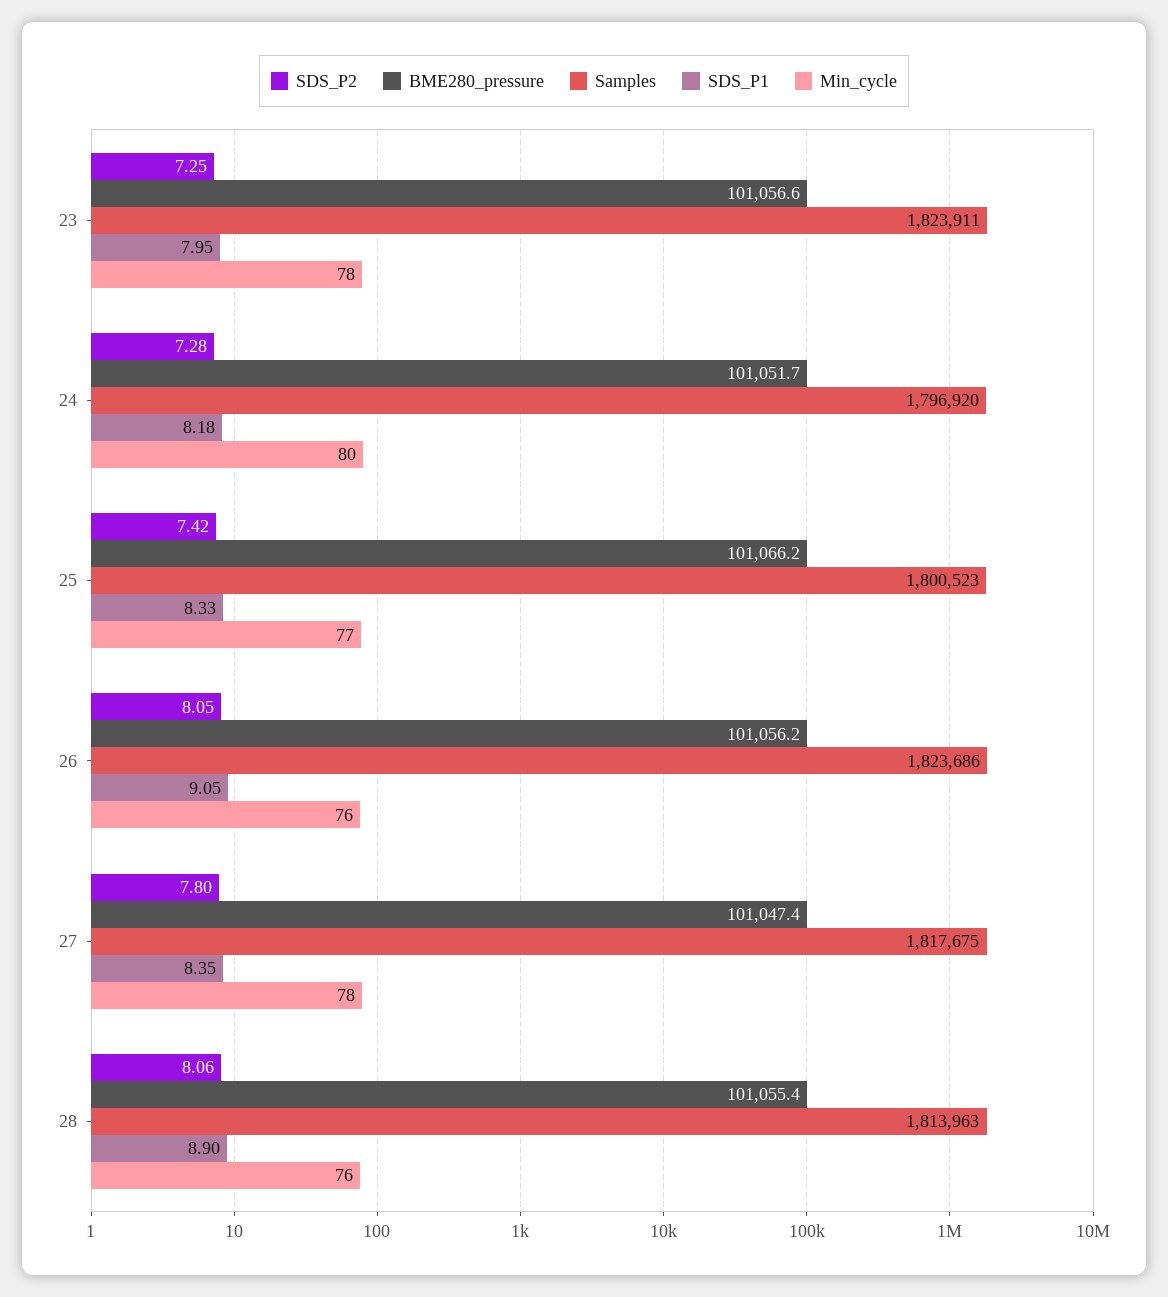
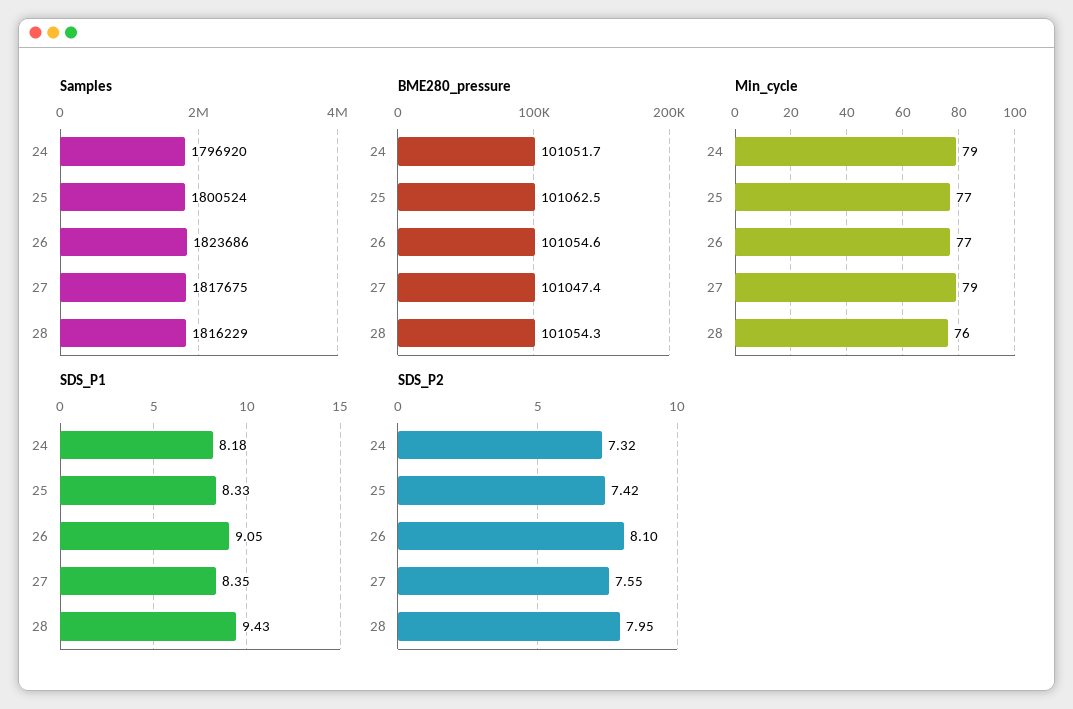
SDS_P2, 23: 7.25 -> none
BME280_pressure, 23: 101056.6 -> none
Samples, 23: 1823911 -> none
SDS_P1, 23: 7.95 -> none
Min_cycle, 23: 78 -> none
SDS_P2, 24: 7.28 -> 7.32
Min_cycle, 24: 80 -> 79
BME280_pressure, 25: 101066.2 -> 101062.5
Samples, 25: 1800523 -> 1800524
SDS_P2, 26: 8.05 -> 8.1
BME280_pressure, 26: 101056.2 -> 101054.6
Min_cycle, 26: 76 -> 77
SDS_P2, 27: 7.8 -> 7.55
Min_cycle, 27: 78 -> 79
SDS_P2, 28: 8.06 -> 7.95
BME280_pressure, 28: 101055.4 -> 101054.3
Samples, 28: 1813963 -> 1816229
SDS_P1, 28: 8.9 -> 9.43

